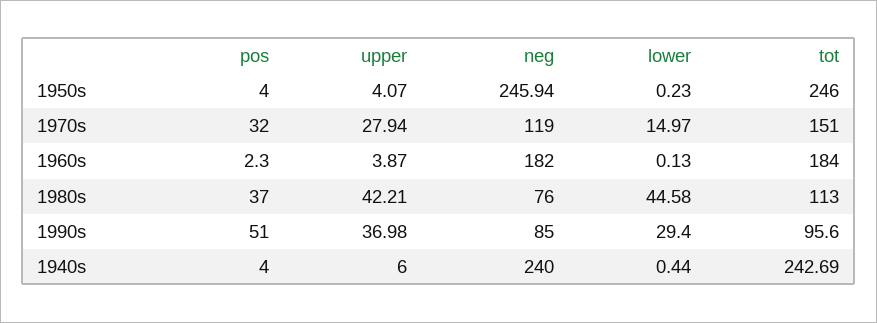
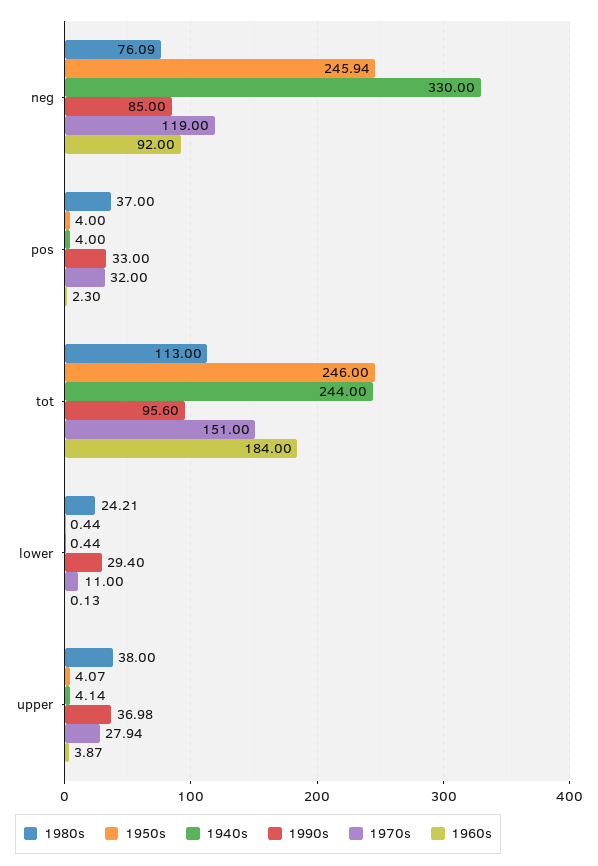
1950s, lower: 0.23 -> 0.44
1970s, lower: 14.97 -> 11
1960s, neg: 182 -> 92
1980s, upper: 42.21 -> 38
1980s, neg: 76 -> 76.09
1980s, lower: 44.58 -> 24.21
1990s, pos: 51 -> 33
1940s, upper: 6 -> 4.14
1940s, neg: 240 -> 330
1940s, tot: 242.69 -> 244

